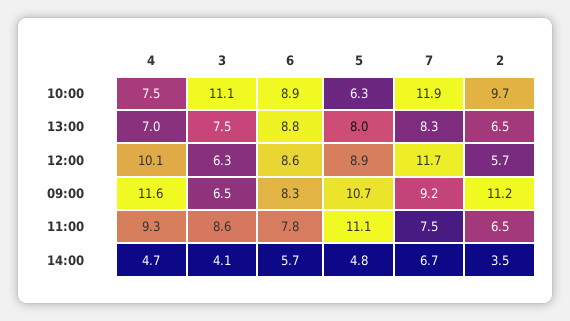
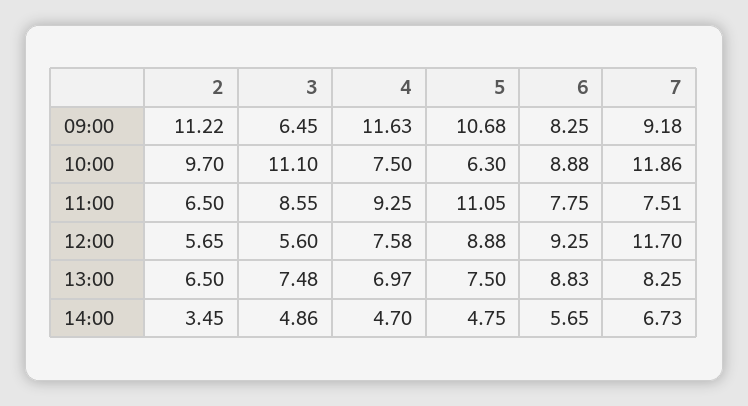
5, 13:00: 8 -> 7.5
4, 12:00: 10.1 -> 7.58
3, 12:00: 6.3 -> 5.6
6, 12:00: 8.6 -> 9.25
3, 14:00: 4.1 -> 4.86

